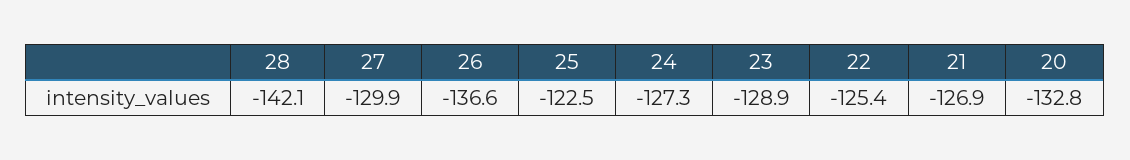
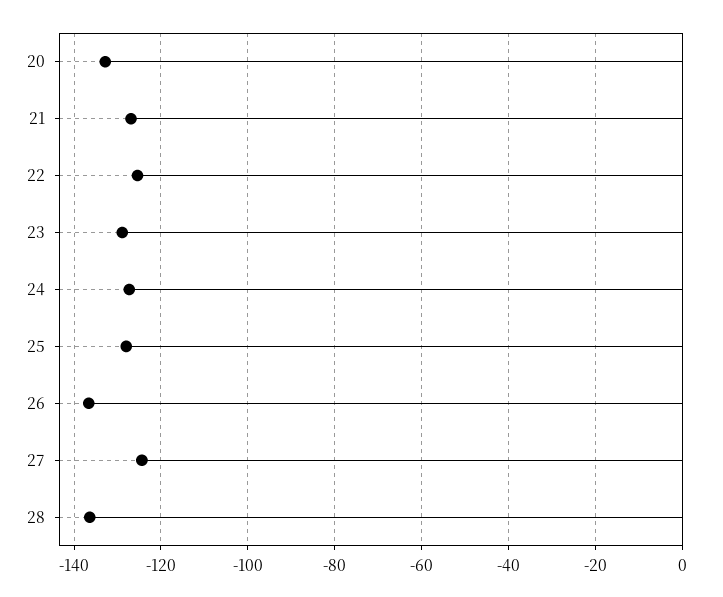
28: -142.1 -> -136
27: -129.9 -> -124
25: -122.5 -> -128

